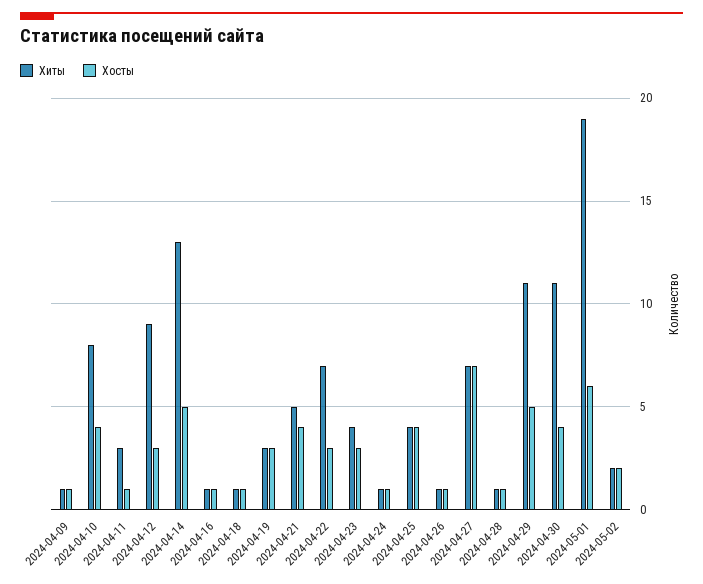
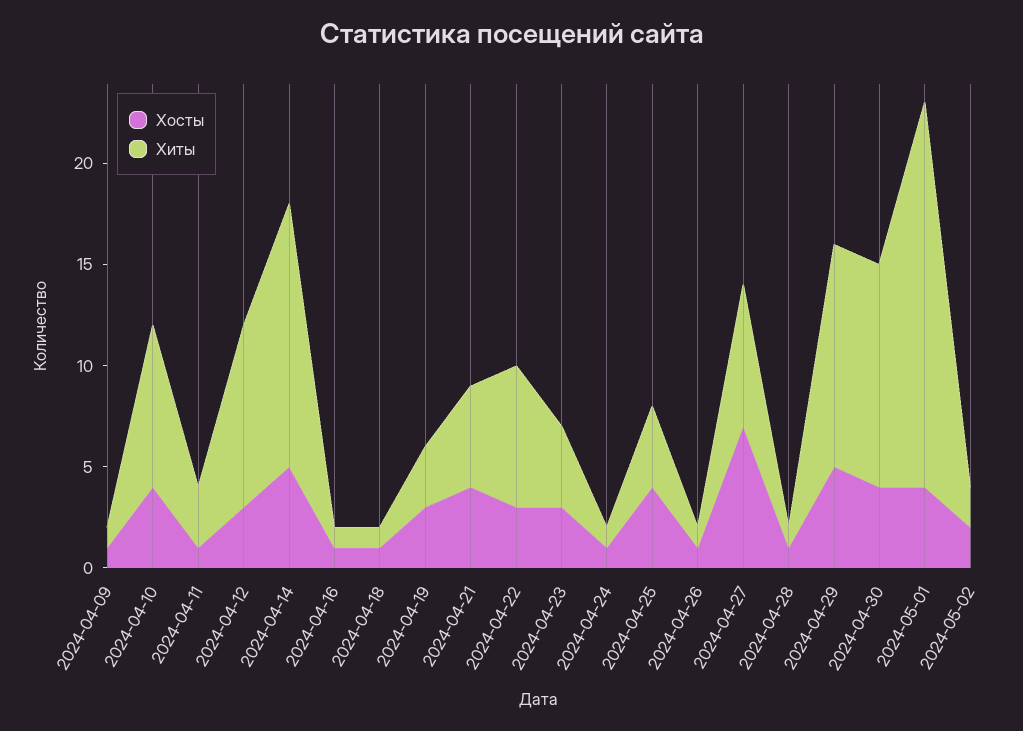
Хосты, 2024-05-01: 6 -> 4

